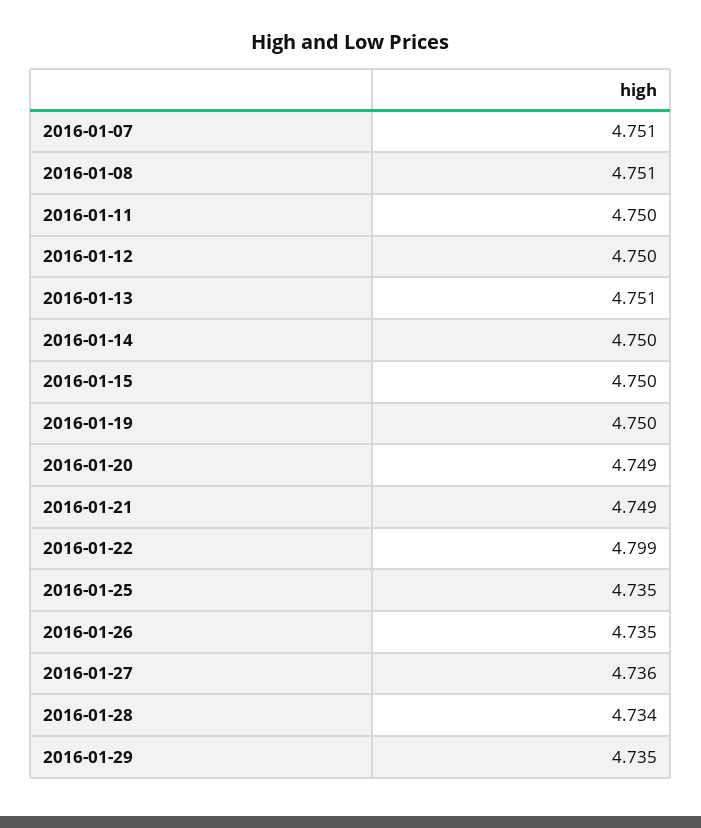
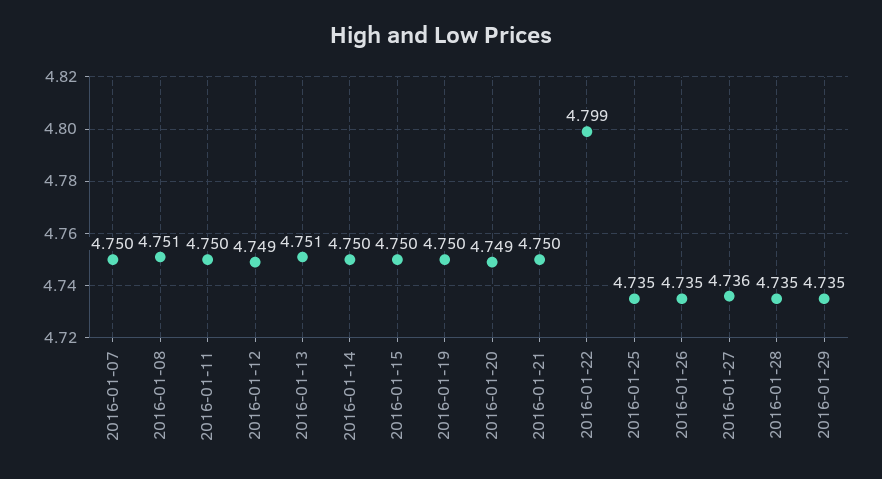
2016-01-07: 4.751 -> 4.75
2016-01-12: 4.75 -> 4.749
2016-01-21: 4.749 -> 4.75
2016-01-28: 4.734 -> 4.735

